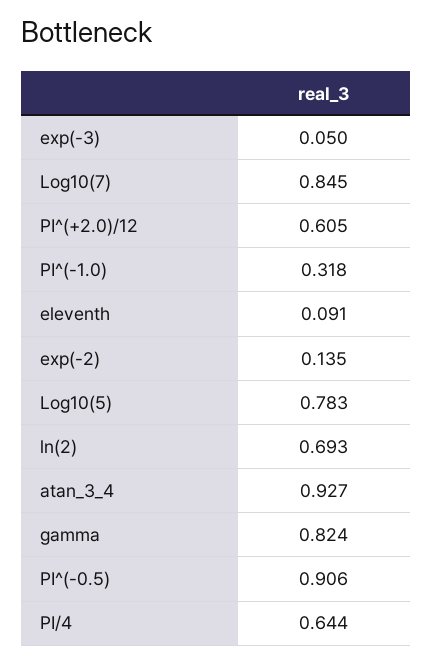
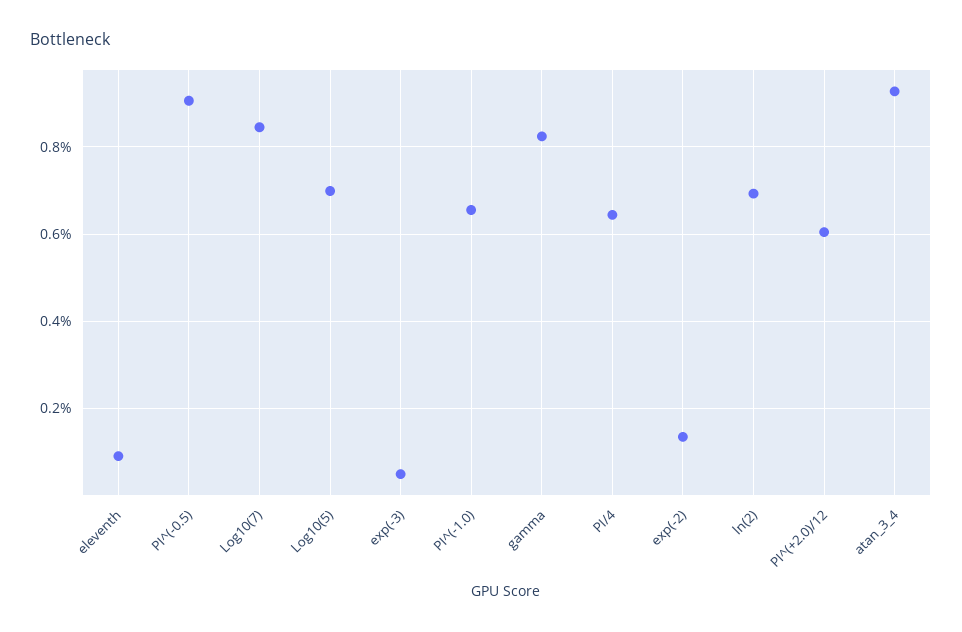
PI^(-1.0): 0.318 -> 0.66
Log10(5): 0.783 -> 0.7

